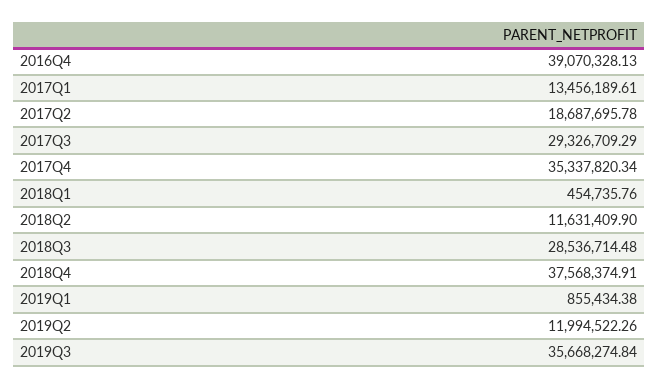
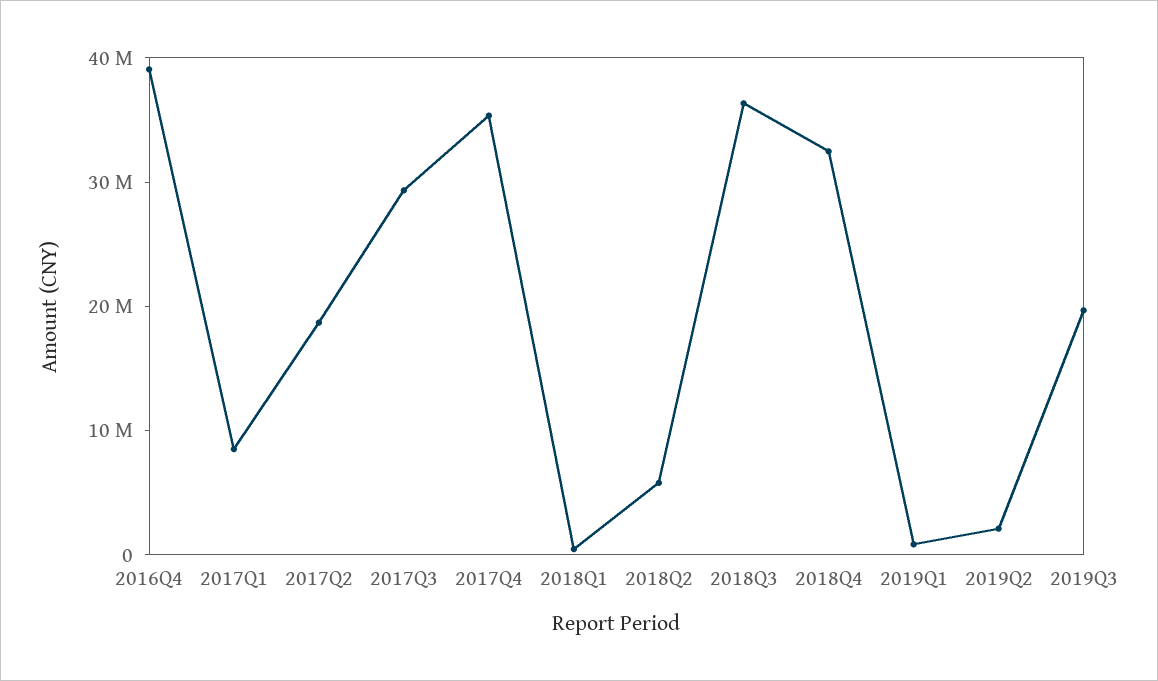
2017Q1: 13456189.61 -> 8000000
2018Q2: 11631409.9 -> 6000000
2018Q3: 28536714.48 -> 36000000
2018Q4: 37568374.91 -> 32000000
2019Q2: 11994522.26 -> 2000000
2019Q3: 35668274.84 -> 20000000

